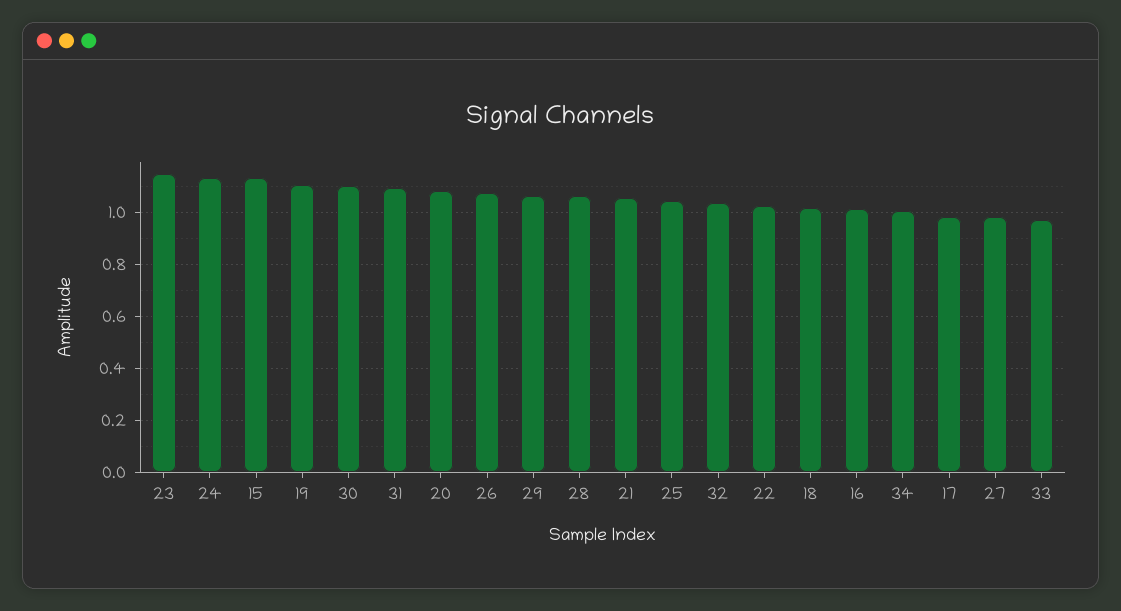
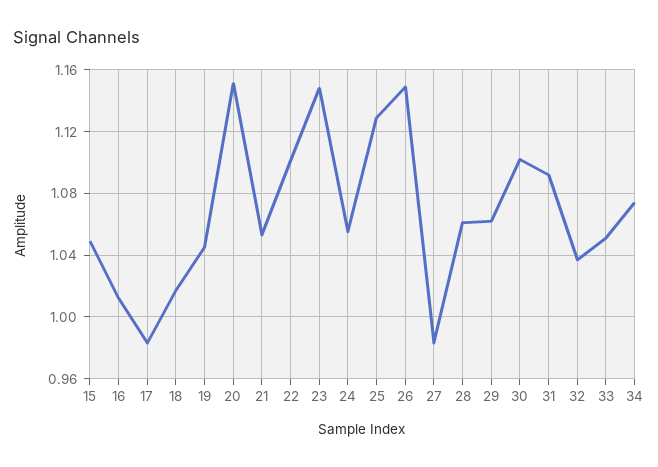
24: 1.125 -> 1.055
15: 1.125 -> 1.05
19: 1.1 -> 1.045
20: 1.075 -> 1.15
26: 1.075 -> 1.15
25: 1.05 -> 1.13
22: 1.025 -> 1.1
34: 1 -> 1.075
33: 0.975 -> 1.05

